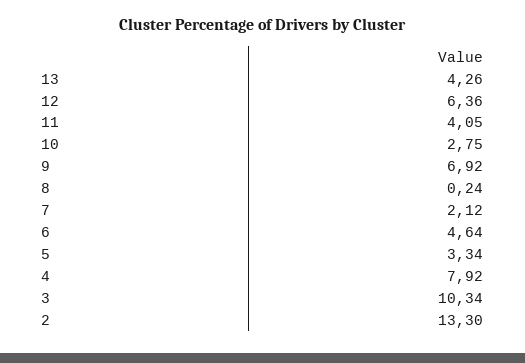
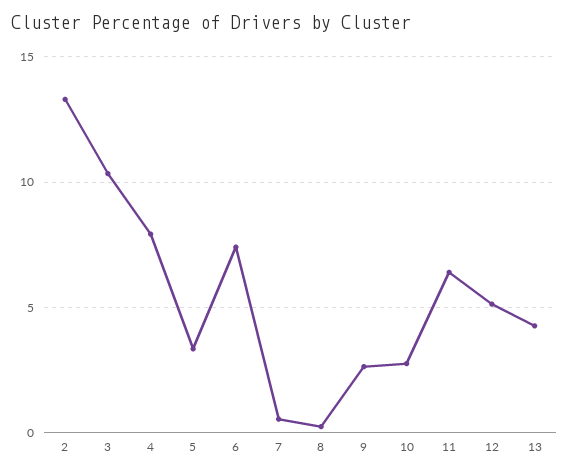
12: 6.36 -> 5
11: 4.05 -> 6.5
9: 6.92 -> 2.5
7: 2.12 -> 0.5
6: 4.64 -> 7.5

